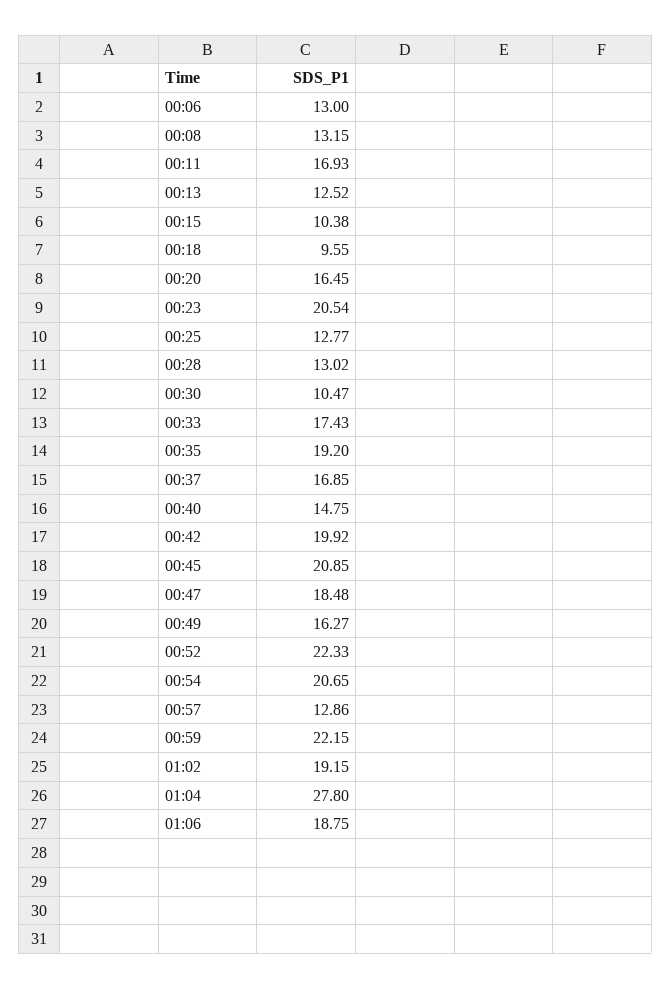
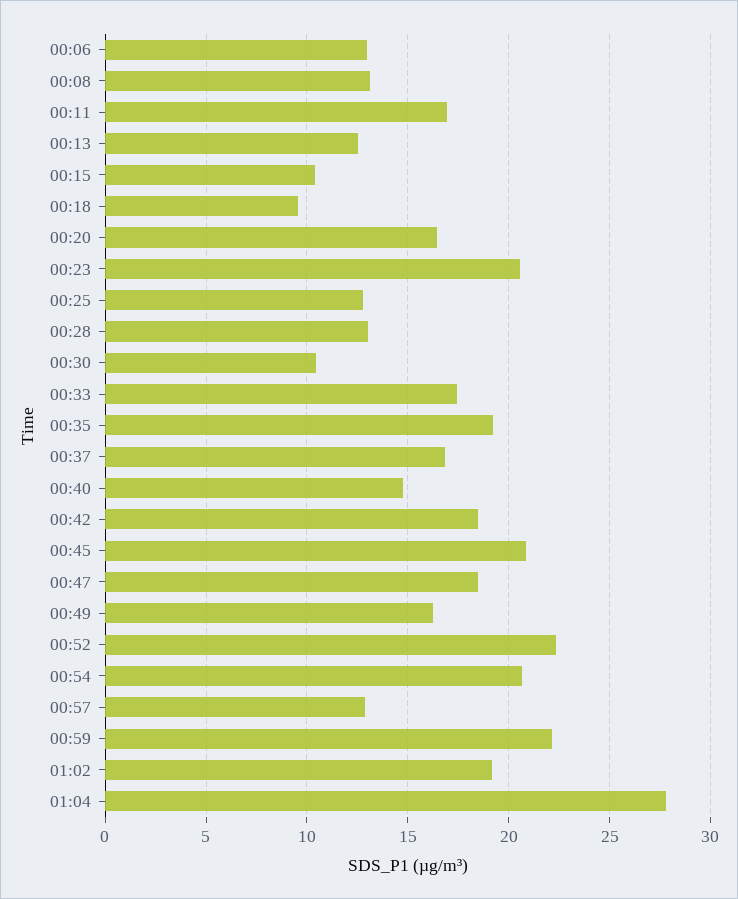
00:42: 19.92 -> 18.5
01:06: 18.75 -> none

